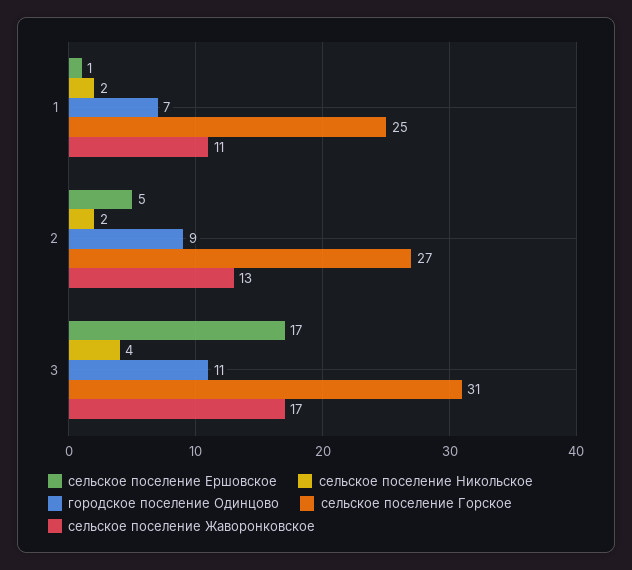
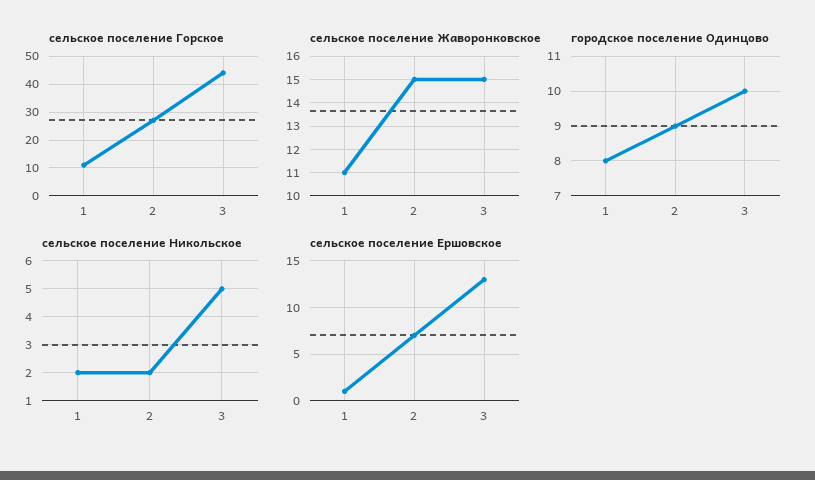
городское поселение Одинцово, 1: 7 -> 8
сельское поселение Горское, 1: 25 -> 10
сельское поселение Ершовское, 2: 5 -> 7
сельское поселение Жаворонковское, 2: 13 -> 15
сельское поселение Ершовское, 3: 17 -> 13
сельское поселение Никольское, 3: 4 -> 5
городское поселение Одинцово, 3: 11 -> 10
сельское поселение Горское, 3: 31 -> 45
сельское поселение Жаворонковское, 3: 17 -> 15

